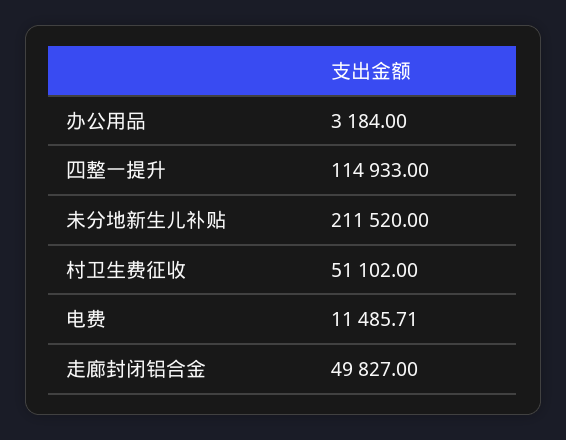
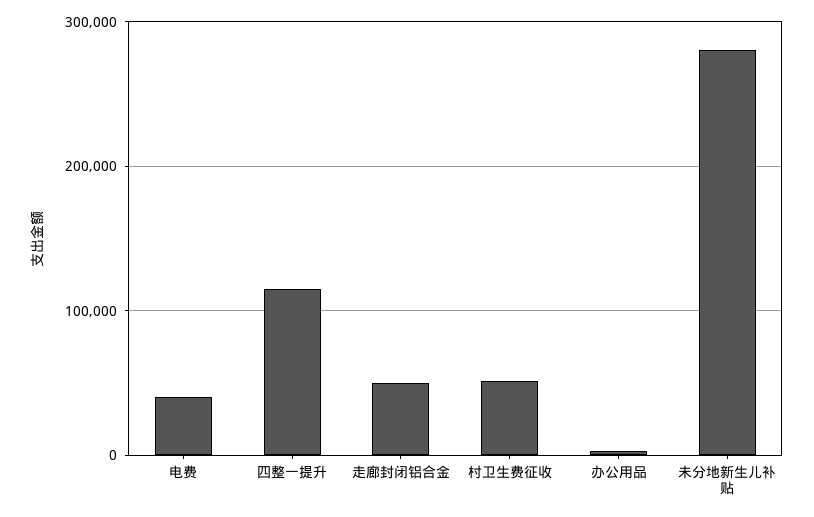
未分地新生儿补贴: 211520 -> 280000
电费: 11485.71 -> 40000

